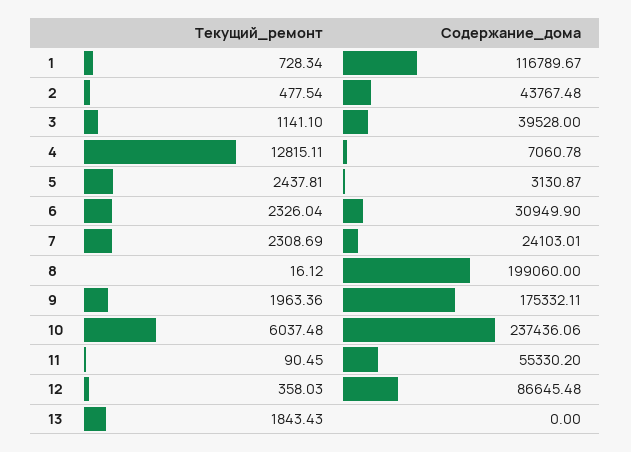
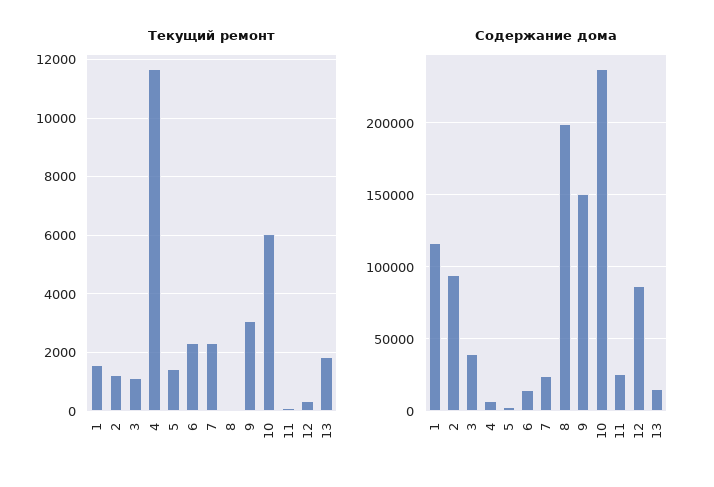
Текущий_ремонт, 1: 728.34 -> 1500
Текущий_ремонт, 2: 477.54 -> 1250
Содержание_дома, 2: 43767.48 -> 95000
Текущий_ремонт, 4: 12815.11 -> 11750
Текущий_ремонт, 5: 2437.81 -> 1500
Содержание_дома, 6: 30949.9 -> 15000
Текущий_ремонт, 9: 1963.36 -> 3000
Содержание_дома, 9: 175332.11 -> 150000
Содержание_дома, 11: 55330.2 -> 25000
Содержание_дома, 13: 0 -> 15000

